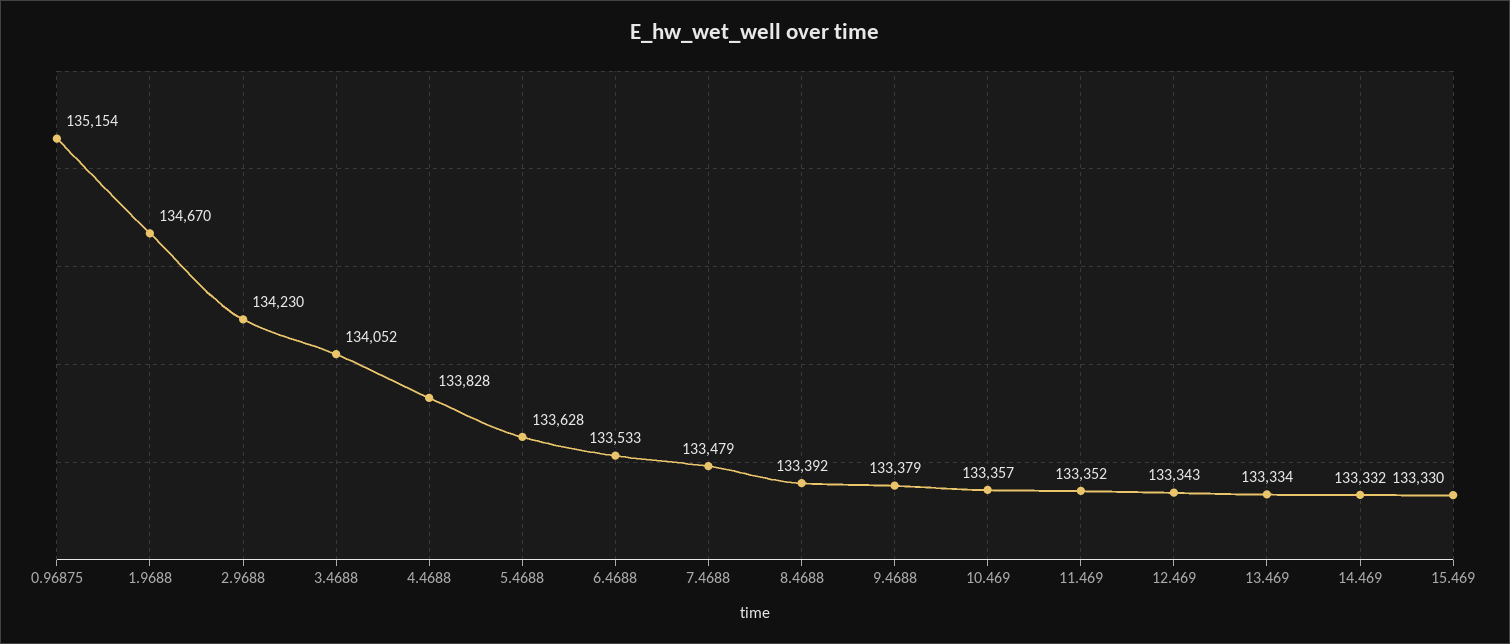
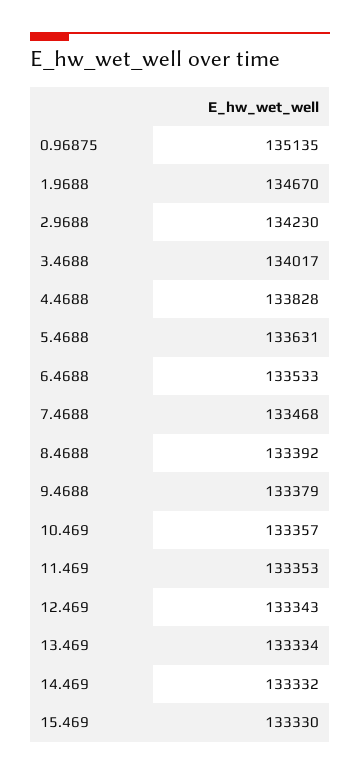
0.96875: 135154 -> 135135
3.4688: 134052 -> 134017
5.4688: 133628 -> 133631
7.4688: 133479 -> 133468
11.469: 133352 -> 133353

